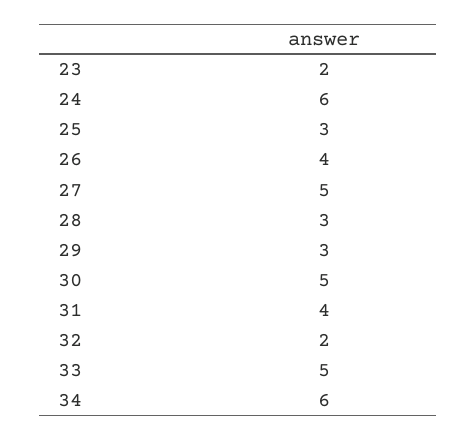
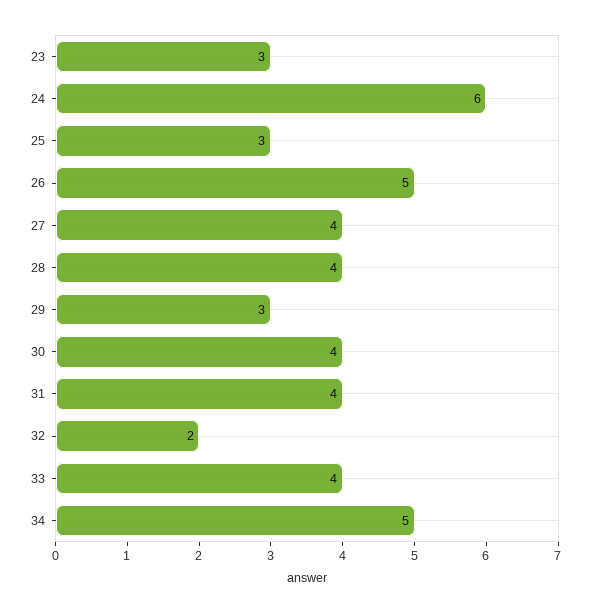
23: 2 -> 3
26: 4 -> 5
27: 5 -> 4
28: 3 -> 4
30: 5 -> 4
33: 5 -> 4
34: 6 -> 5

